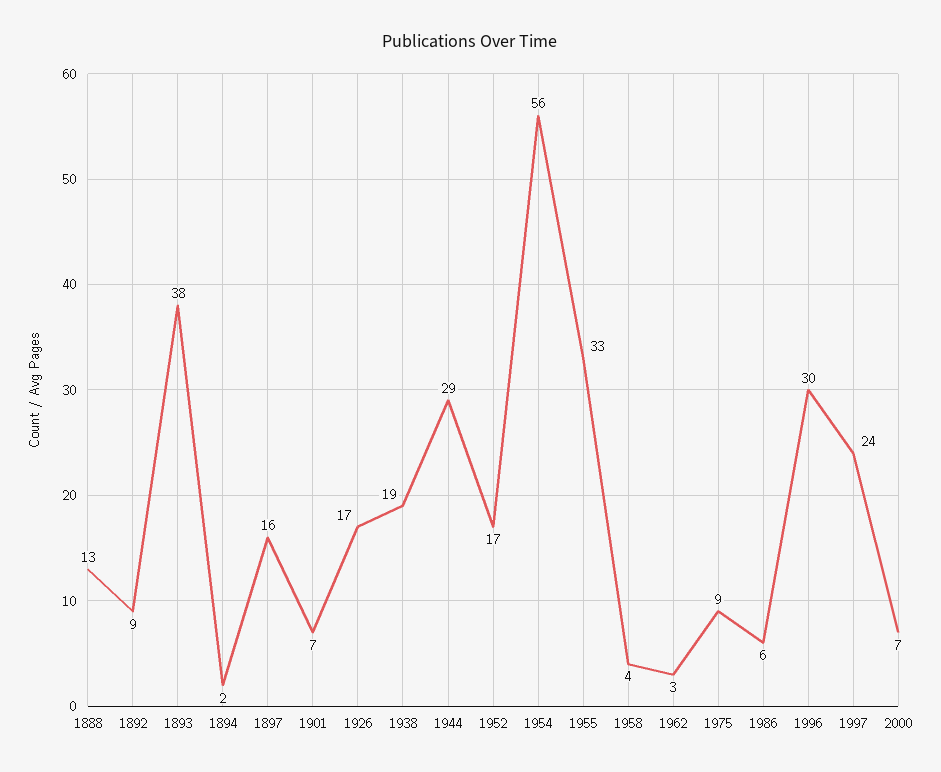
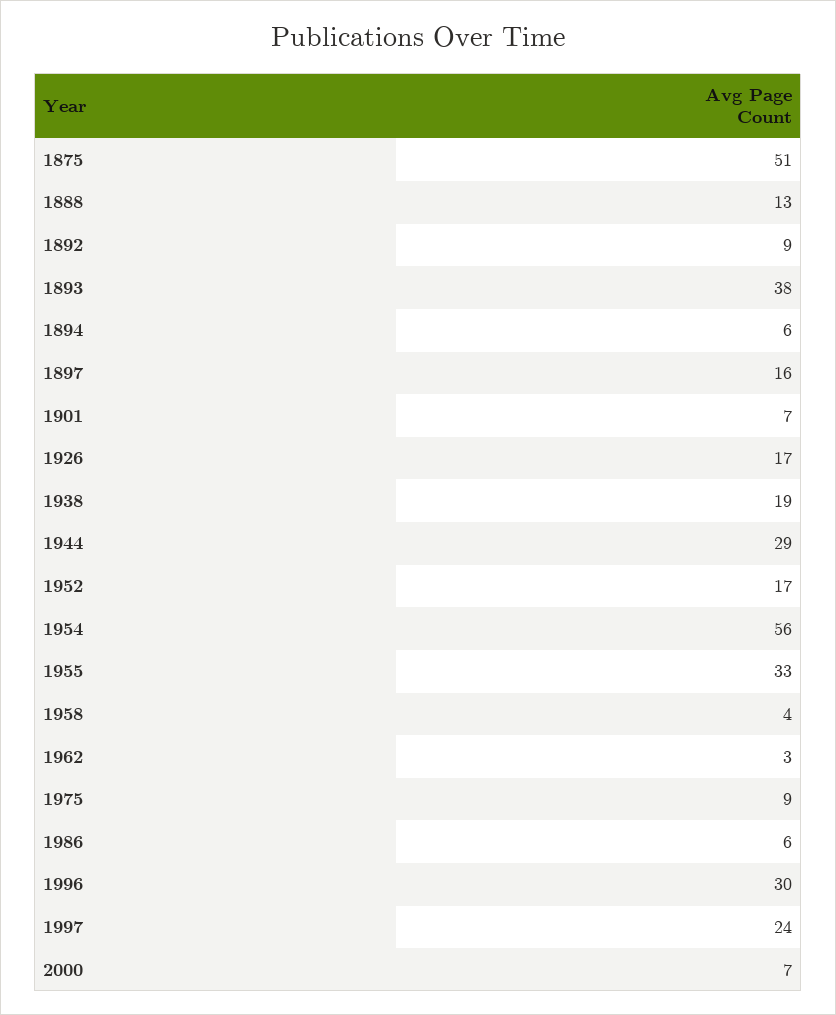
1894: 2 -> 6
1875: none -> 51

